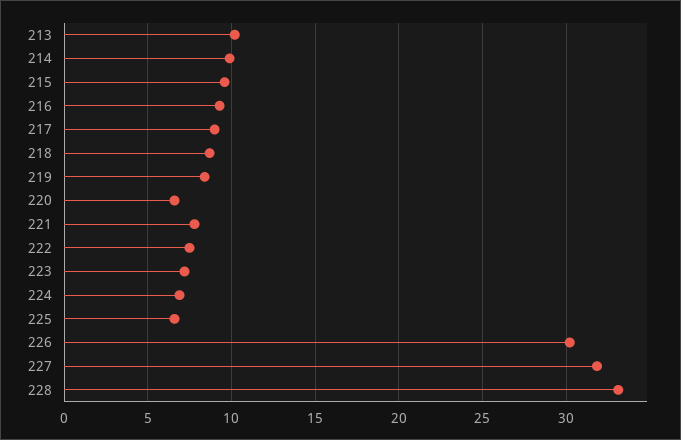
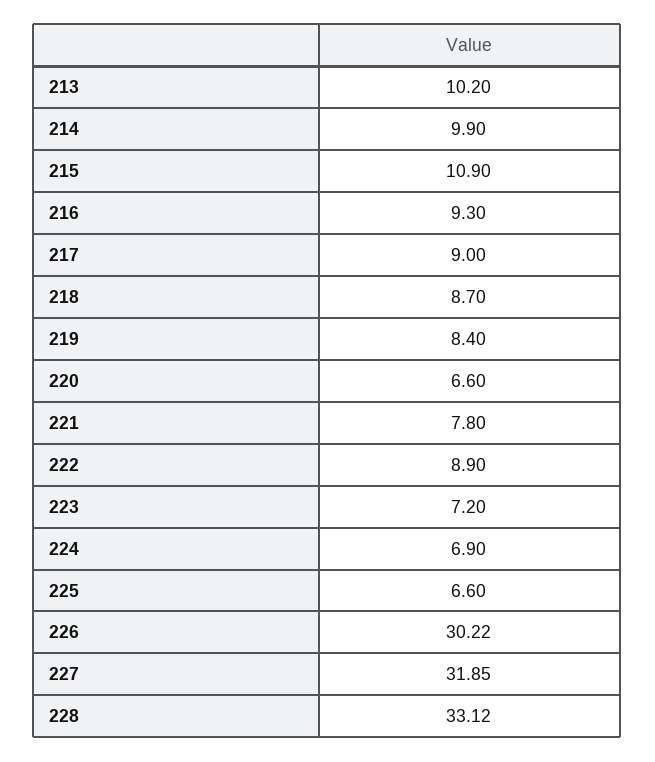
215: 9.5 -> 10.9
222: 7.5 -> 8.9

